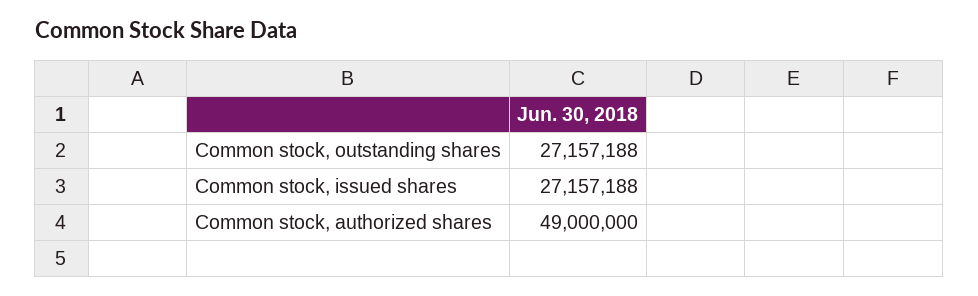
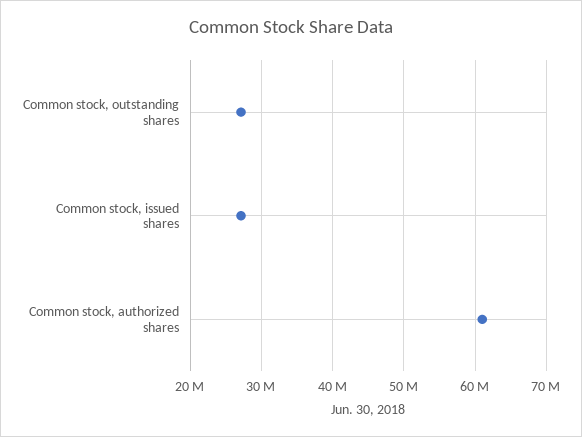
Common stock, authorized shares: 49000000 -> 61000000

